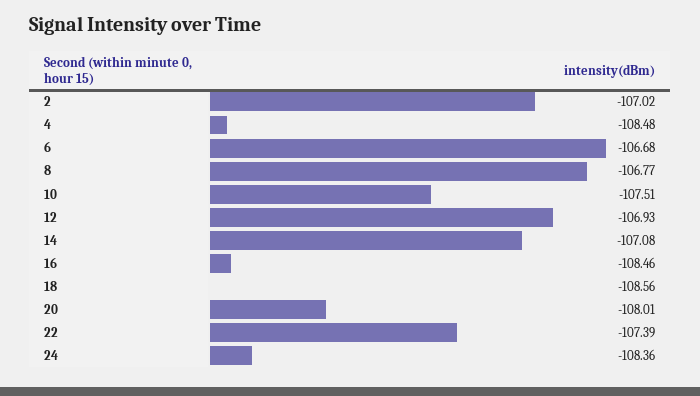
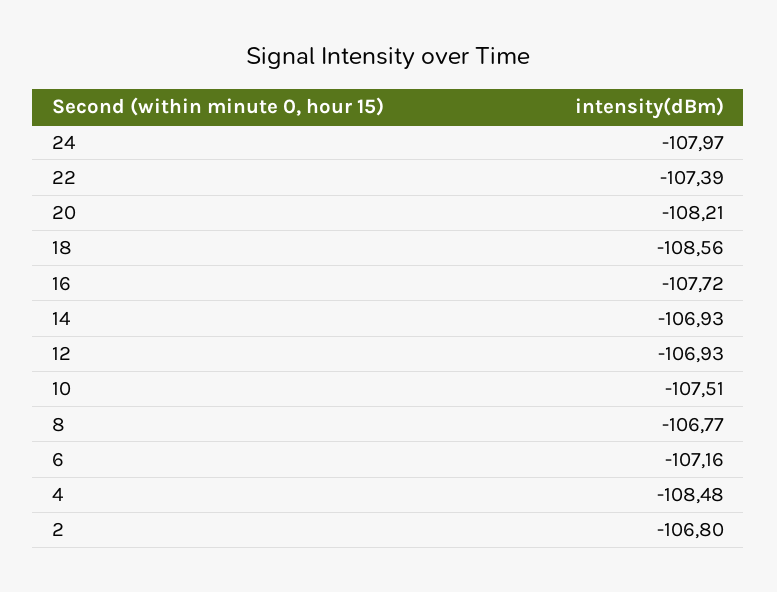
2: -107.02 -> -106.8
6: -106.68 -> -107.16
14: -107.08 -> -106.93
16: -108.46 -> -107.72
20: -108.01 -> -108.21
24: -108.36 -> -107.97

